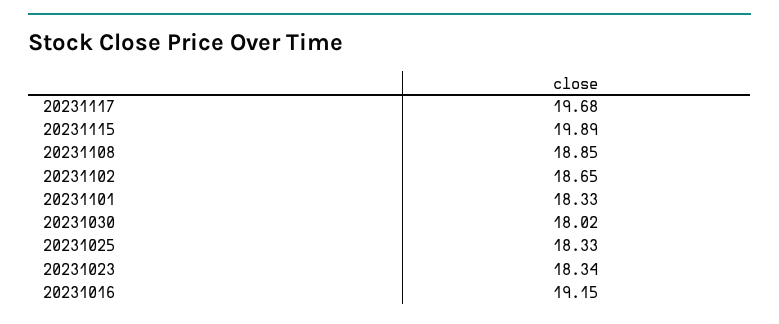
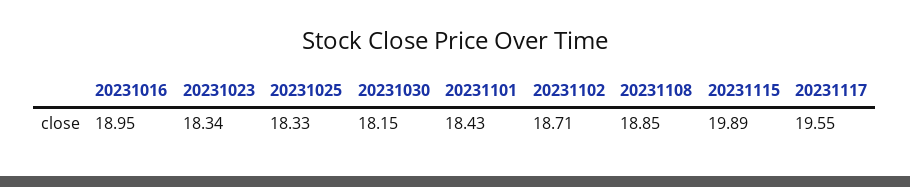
20231117: 19.68 -> 19.55
20231102: 18.65 -> 18.71
20231101: 18.33 -> 18.43
20231030: 18.02 -> 18.15
20231016: 19.15 -> 18.95

